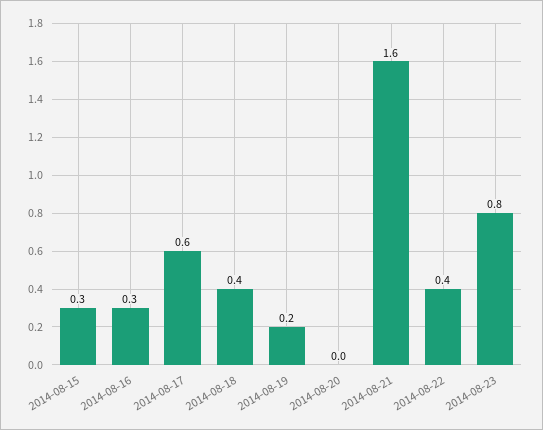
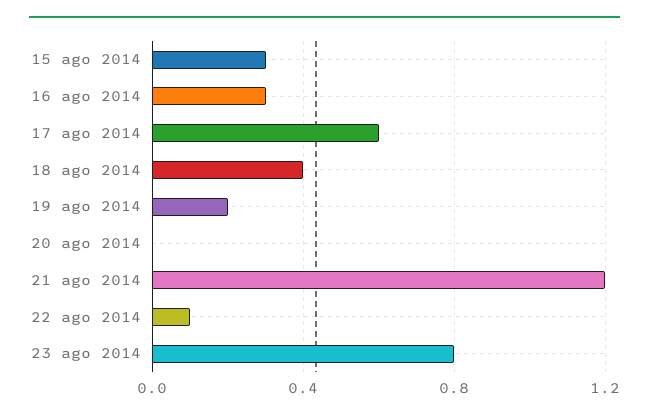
2014-08-21: 1.6 -> 1.2
2014-08-22: 0.4 -> 0.1

